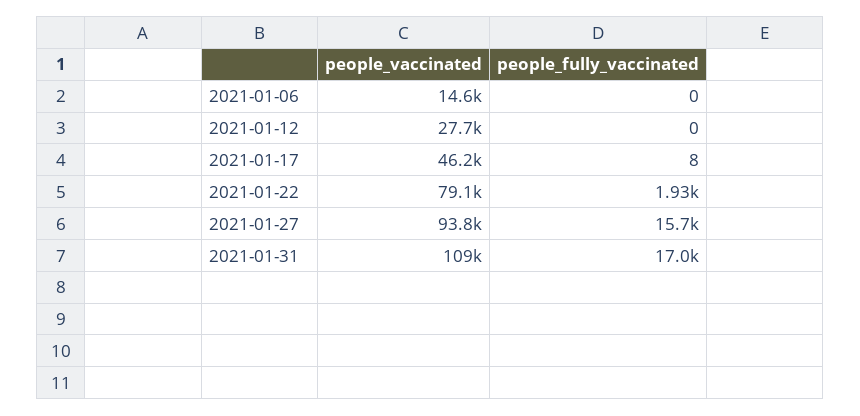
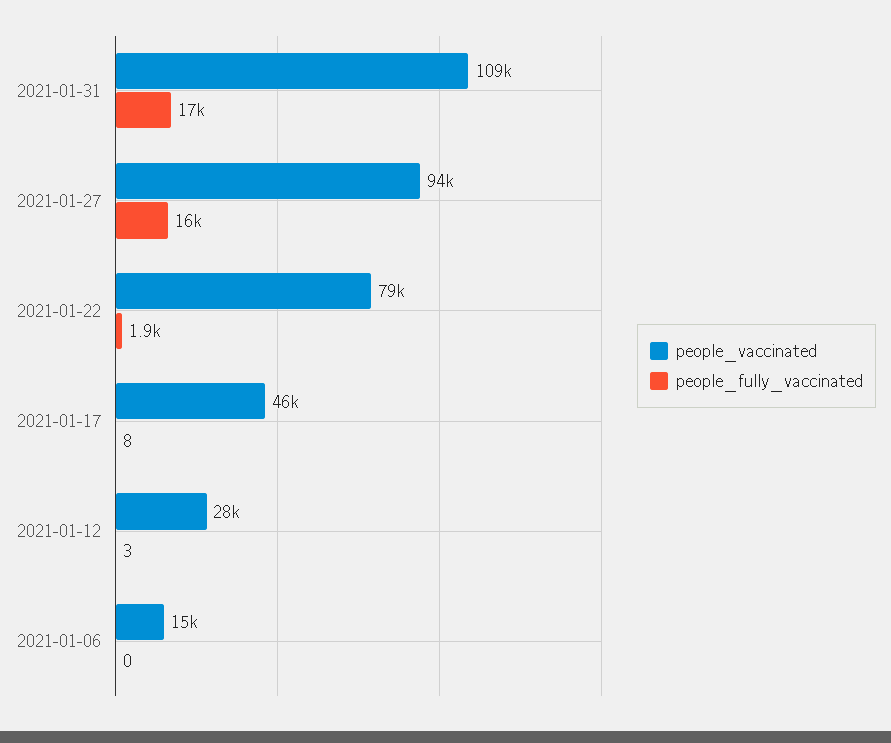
people_fully_vaccinated, 2021-01-12: 0 -> 3

